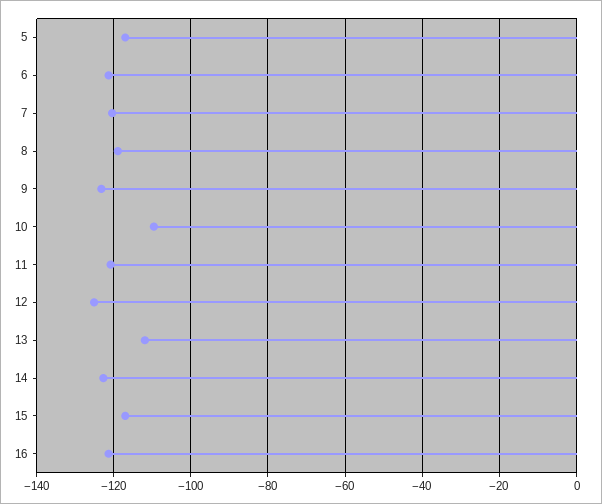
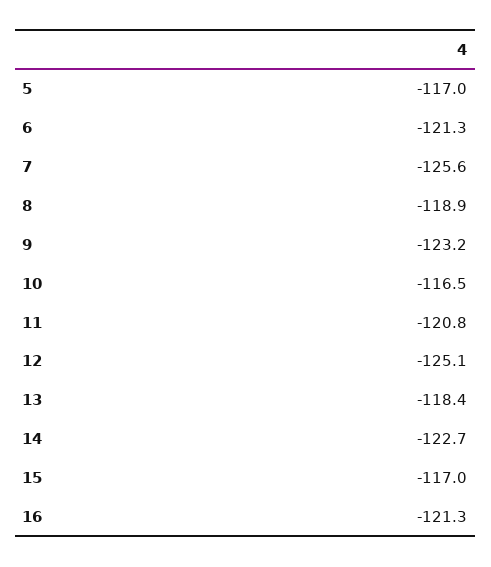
7: -120 -> -125.6
10: -110 -> -116.5
13: -112 -> -118.4

